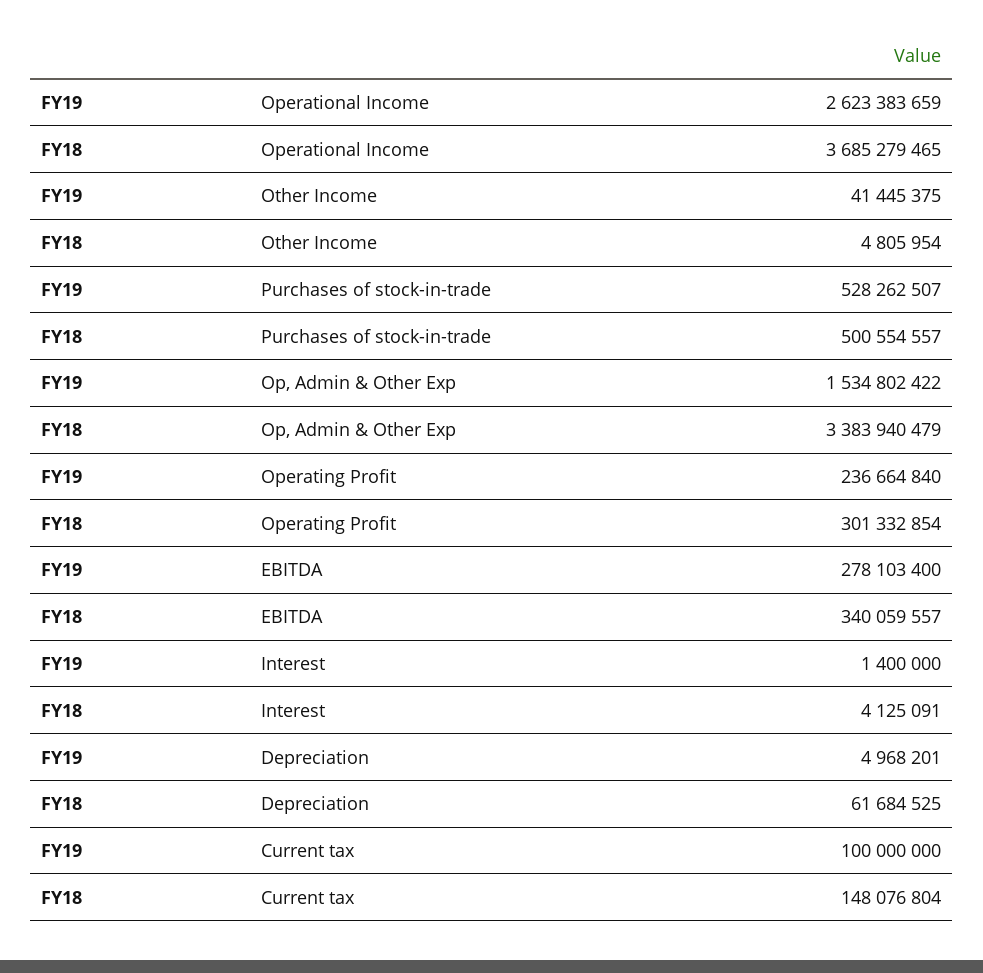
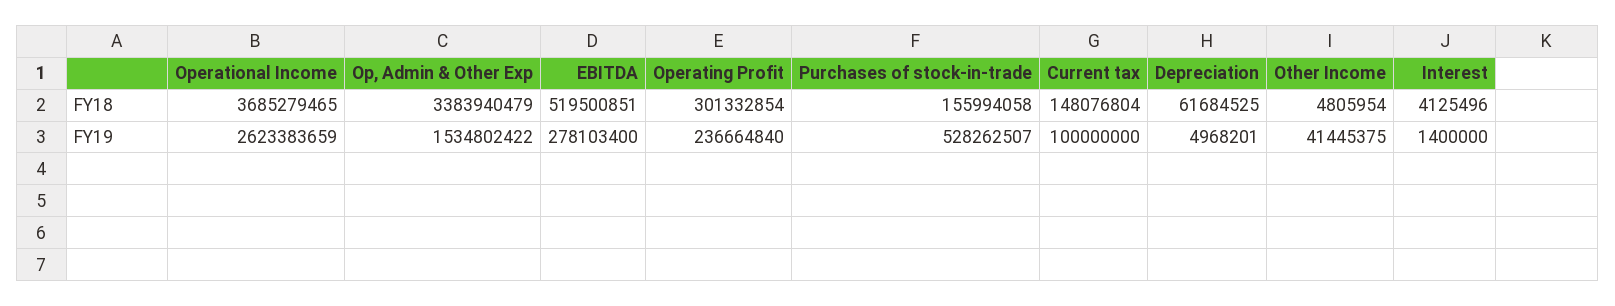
FY18, Purchases of stock-in-trade: 500554557 -> 155994058
FY18, EBITDA: 340059557 -> 519500851
FY18, Interest: 4125091 -> 4125496

